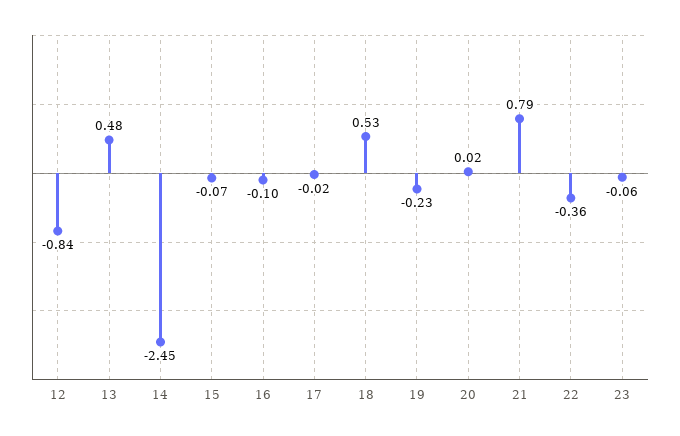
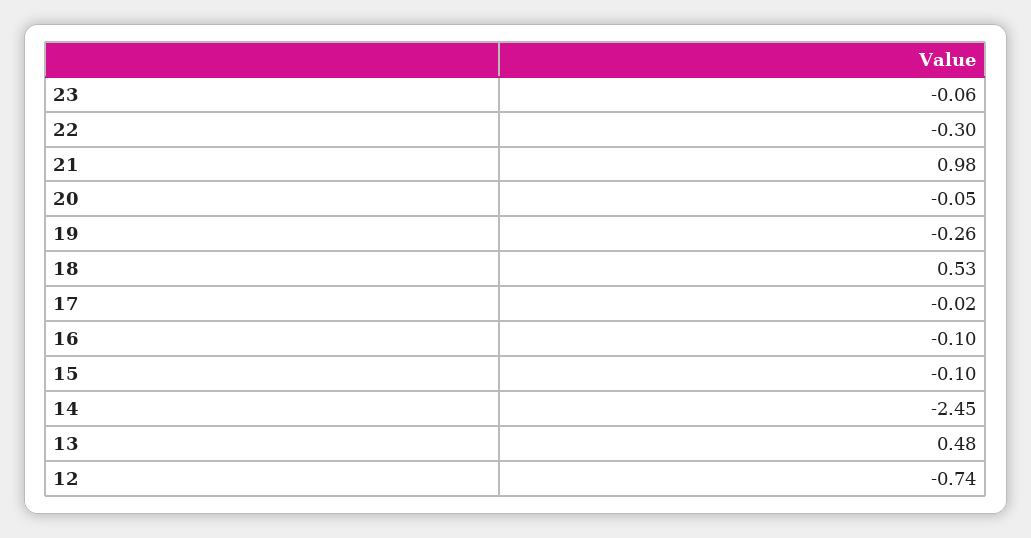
12: -0.84 -> -0.74
15: -0.07 -> -0.1
19: -0.23 -> -0.26
20: 0.02 -> -0.05
21: 0.79 -> 0.98
22: -0.36 -> -0.3

